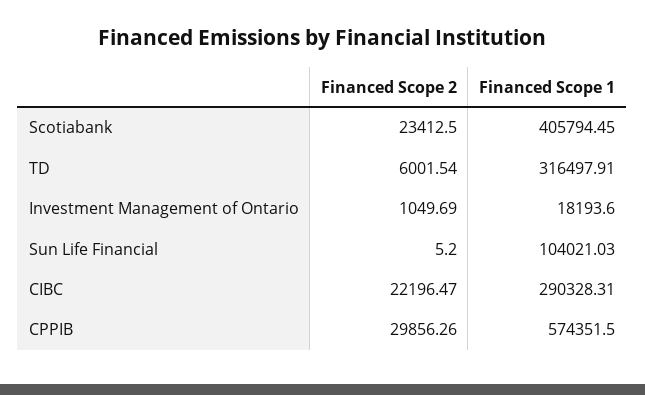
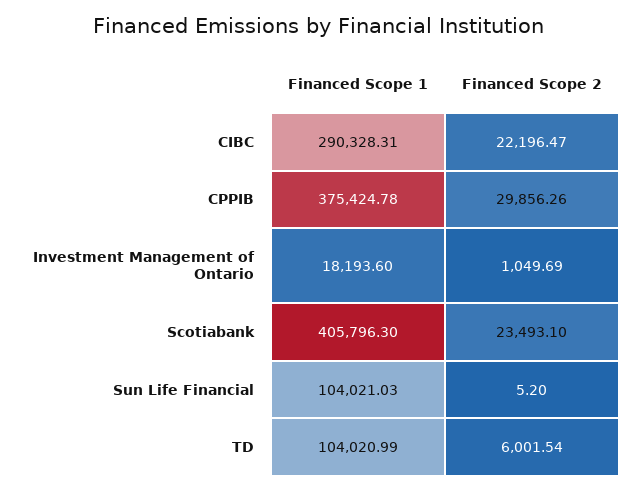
Financed Scope 2, Scotiabank: 23412.5 -> 23493.1
Financed Scope 1, Scotiabank: 405794.45 -> 405796.3
Financed Scope 1, TD: 316497.91 -> 104020.99
Financed Scope 1, CPPIB: 574351.5 -> 375424.78

